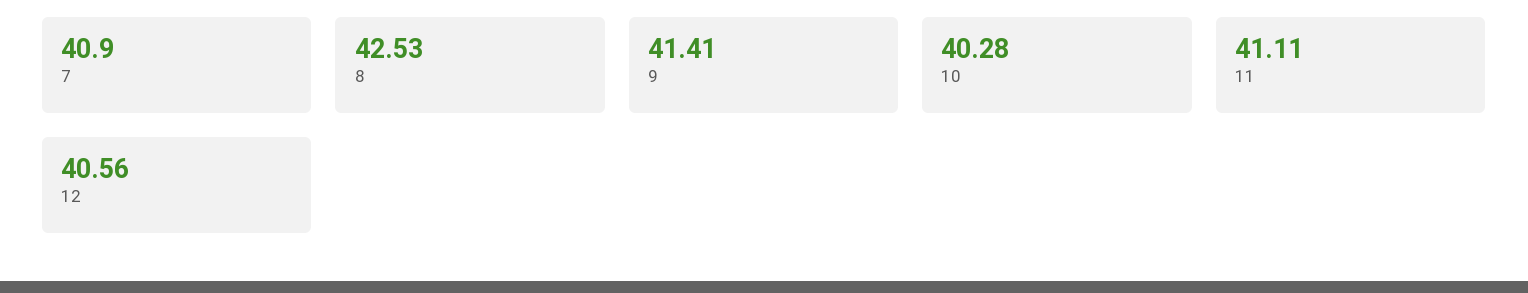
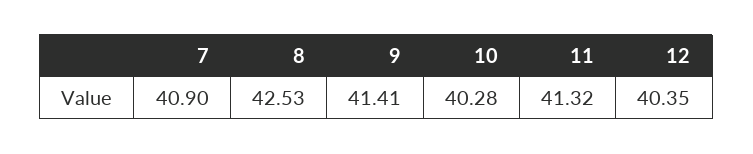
11: 41.11 -> 41.32
12: 40.56 -> 40.35

